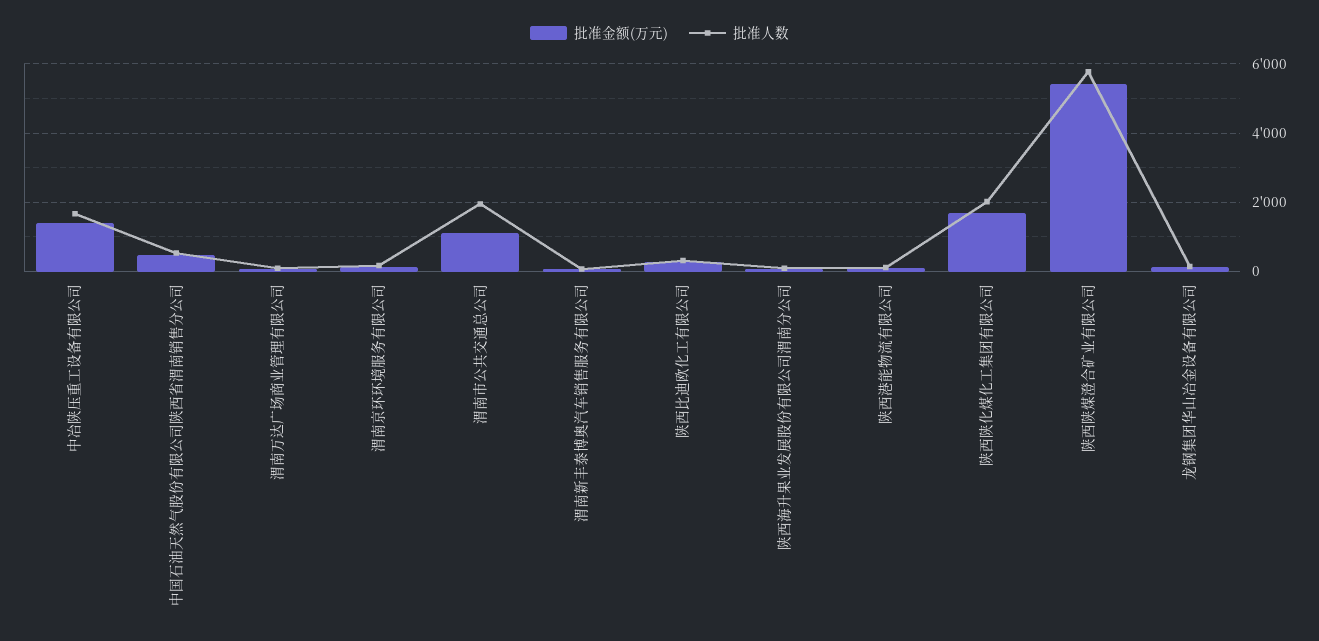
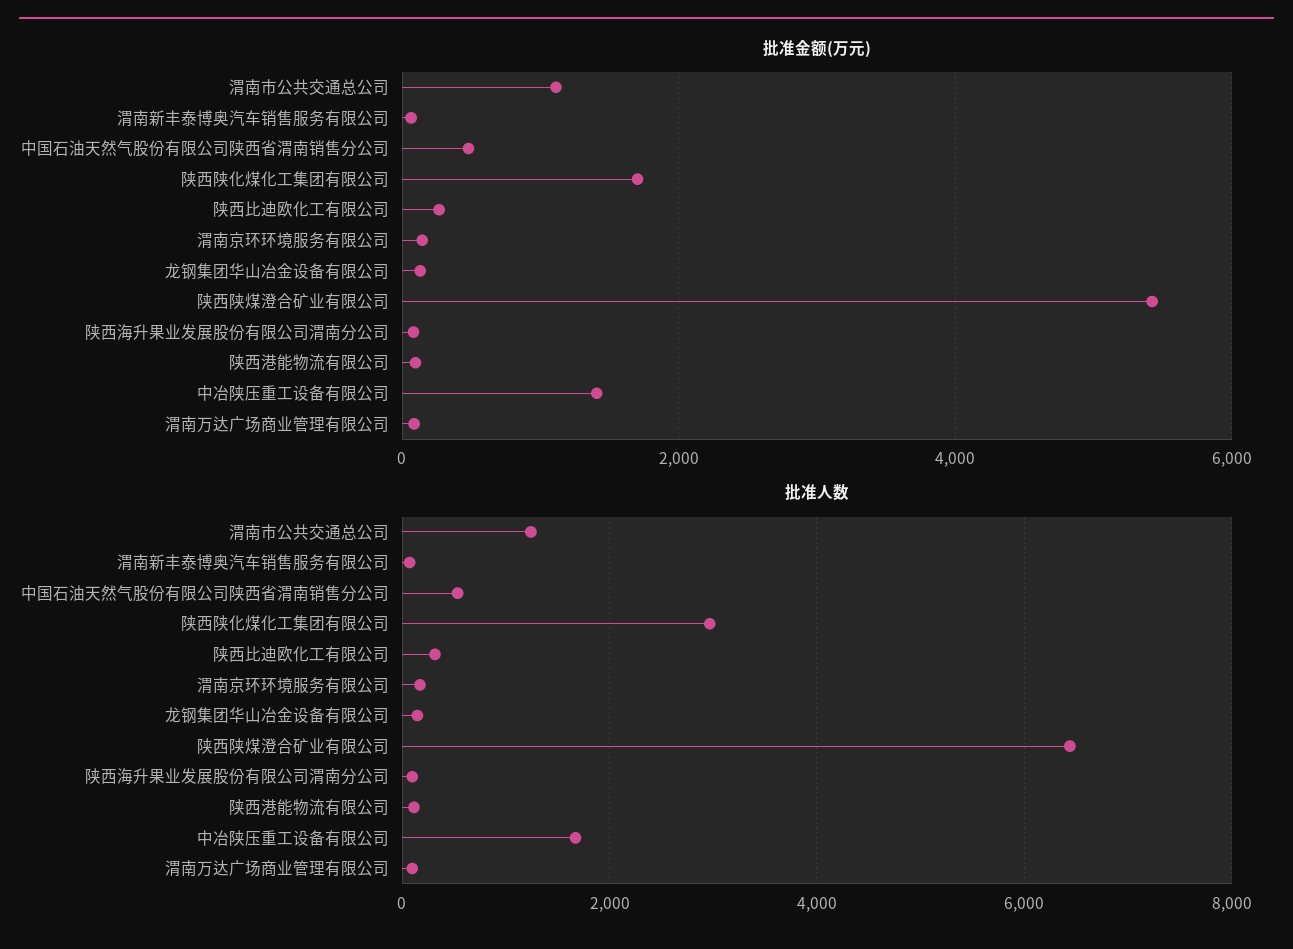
批准人数, 渭南市公共交通总公司: 2000 -> 1200
批准人数, 陕西陕化煤化工集团有限公司: 2000 -> 3000
批准人数, 陕西陕煤澄合矿业有限公司: 5800 -> 6400

